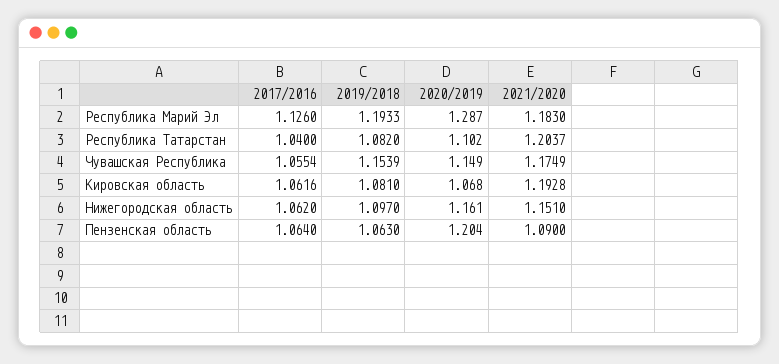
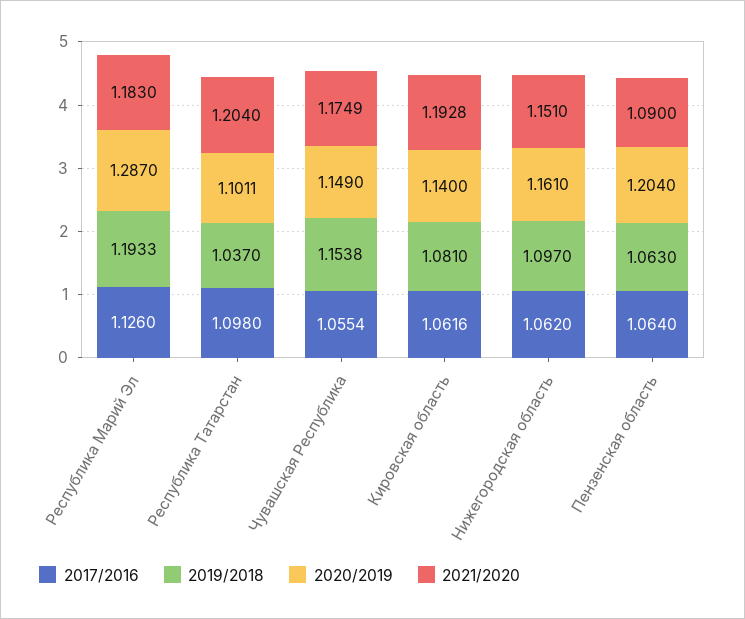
2017/2016, Республика Татарстан: 1.04 -> 1.098
2019/2018, Республика Татарстан: 1.082 -> 1.037
2020/2019, Республика Татарстан: 1.102 -> 1.1011
2021/2020, Республика Татарстан: 1.2037 -> 1.204
2019/2018, Чувашская Республика: 1.1539 -> 1.1538
2020/2019, Кировская область: 1.068 -> 1.14

